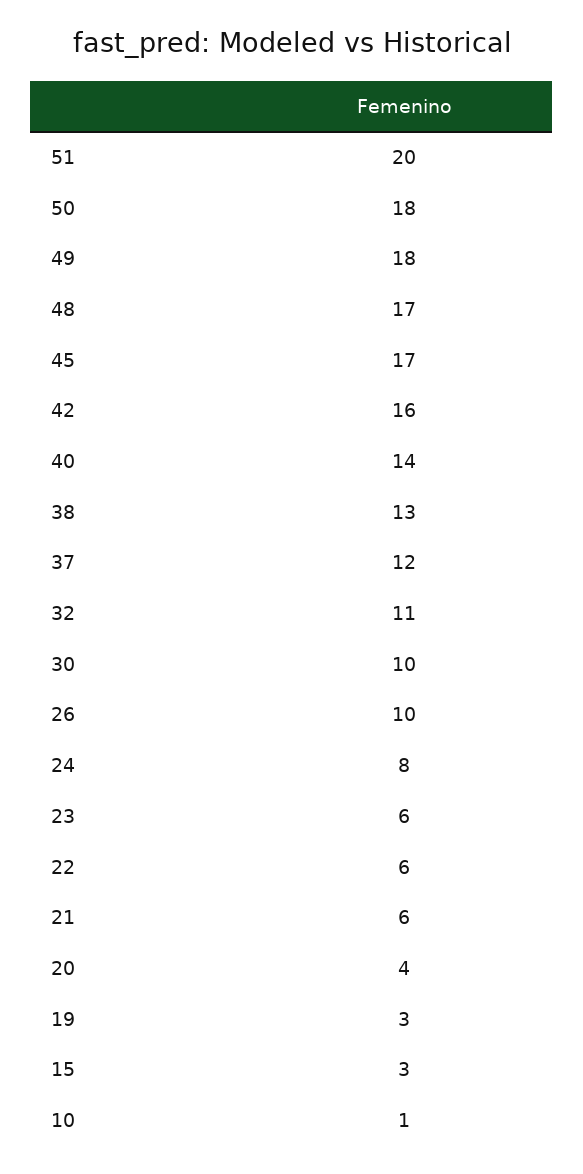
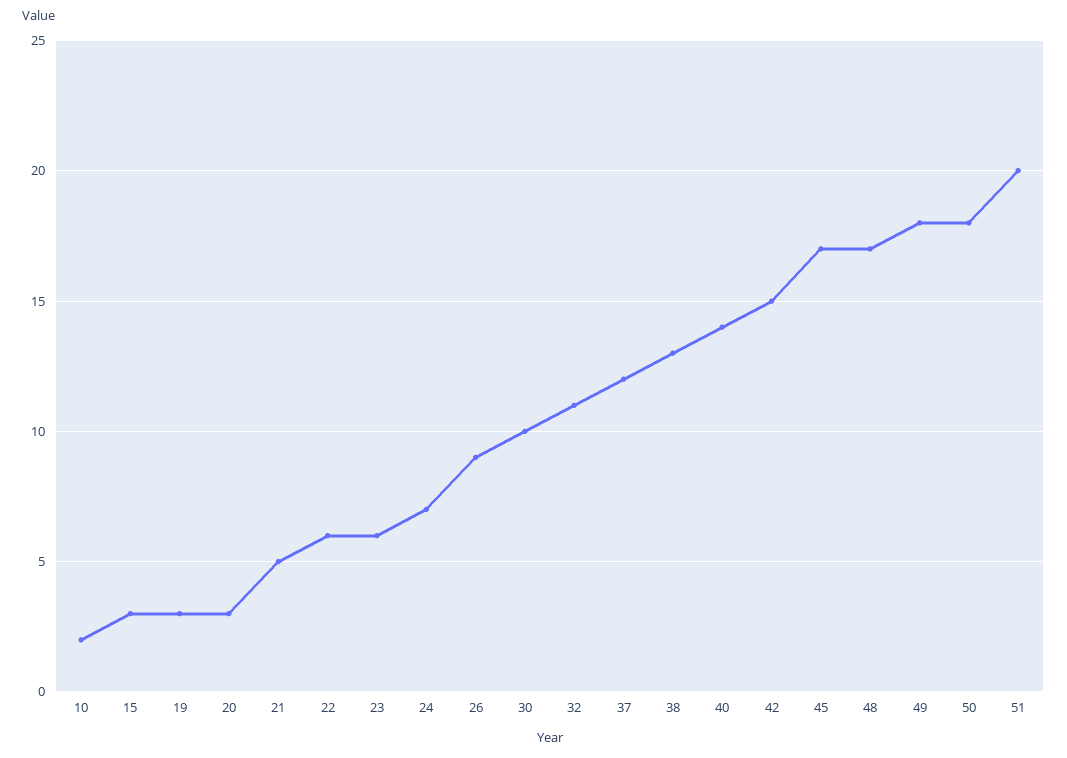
42: 16 -> 15
26: 10 -> 9
24: 8 -> 7
21: 6 -> 5
20: 4 -> 3
10: 1 -> 2

